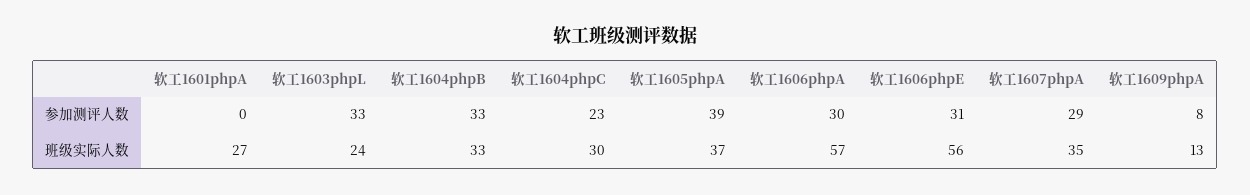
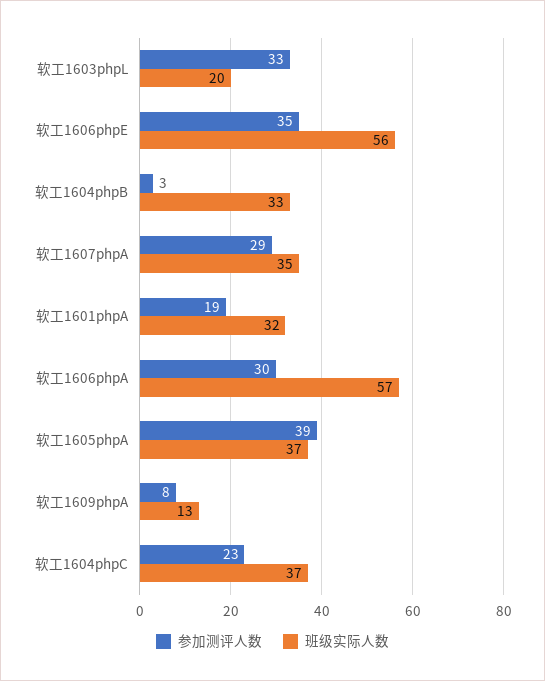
参加测评人数, 软工1601phpA: 0 -> 19
参加测评人数, 软工1604phpB: 33 -> 3
参加测评人数, 软工1606phpE: 31 -> 35
班级实际人数, 软工1601phpA: 27 -> 32
班级实际人数, 软工1603phpL: 24 -> 20
班级实际人数, 软工1604phpC: 30 -> 37

